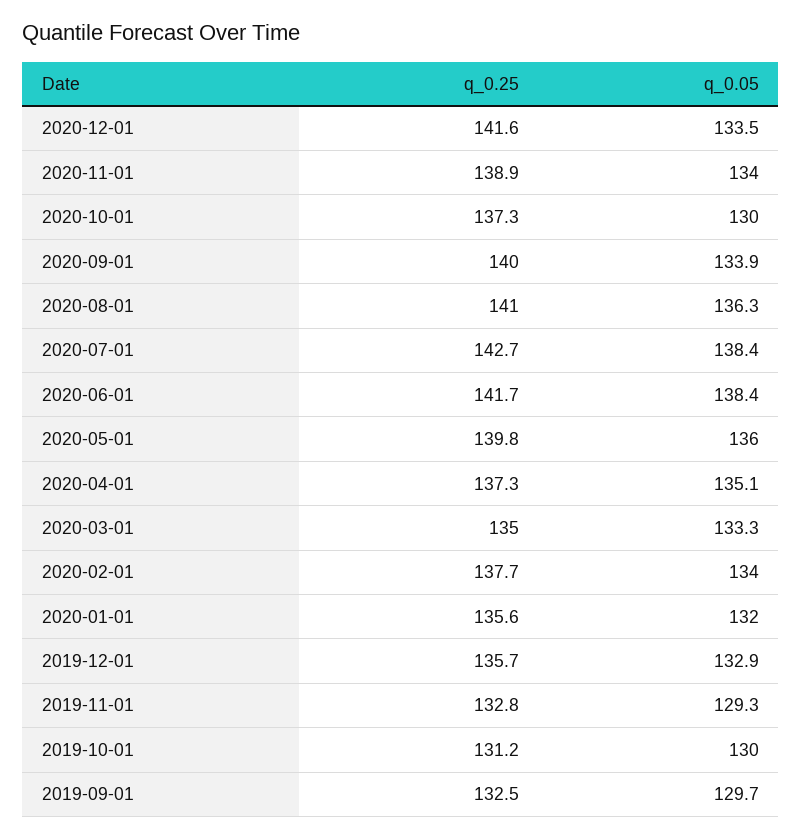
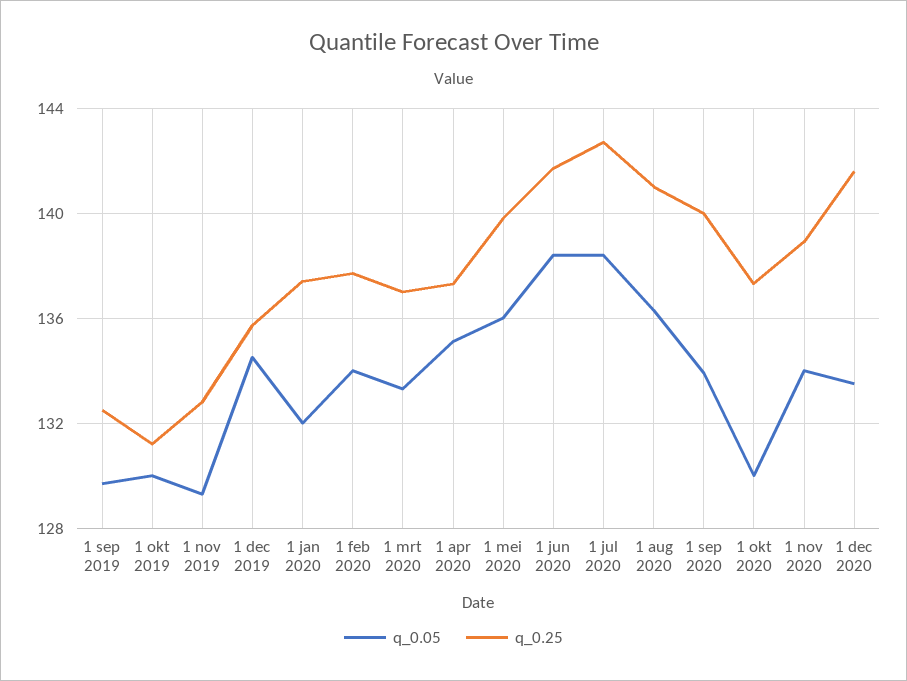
q_0.25, 2020-03-01: 135 -> 137
q_0.25, 2020-01-01: 135.6 -> 137.5
q_0.05, 2019-12-01: 132.9 -> 134.5

